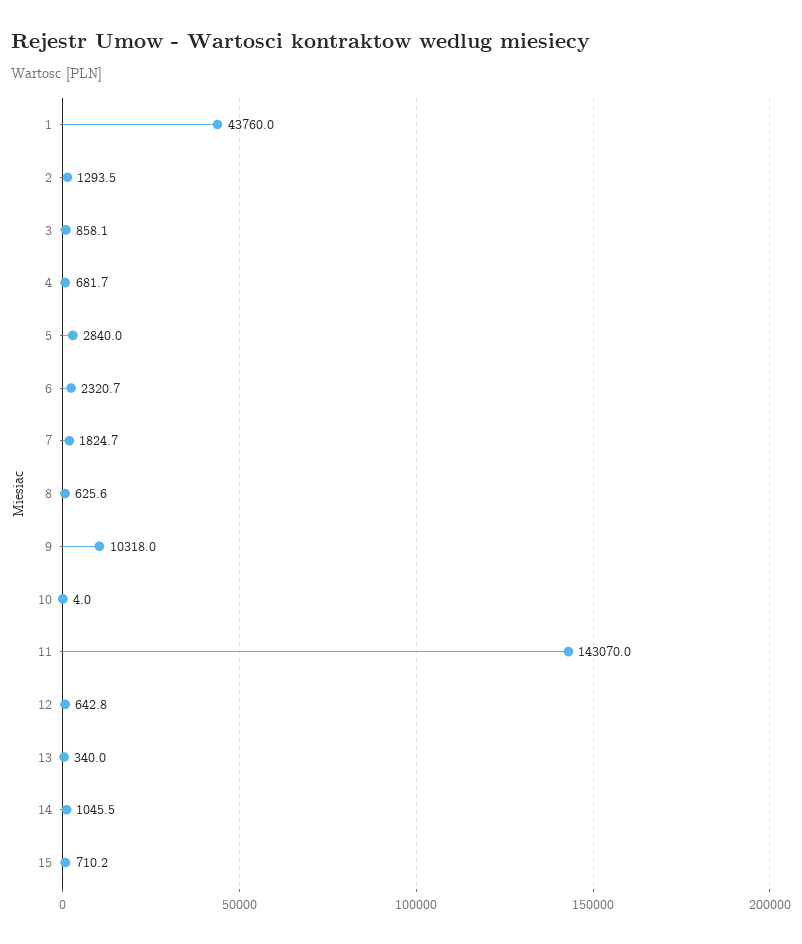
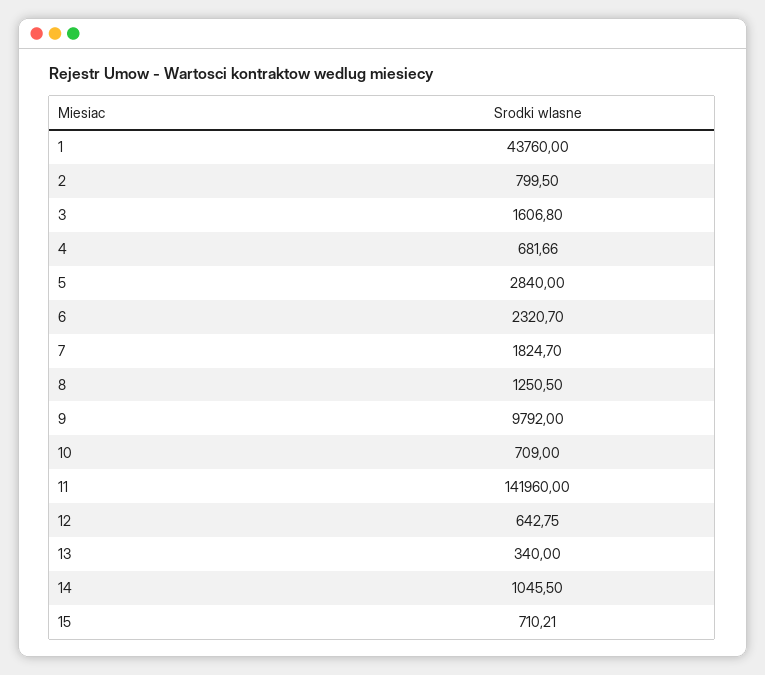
2: 1293.5 -> 799.5
3: 858.1 -> 1606.8
8: 625.6 -> 1250.5
9: 10318 -> 9792
10: 4 -> 709
11: 143070 -> 141960

